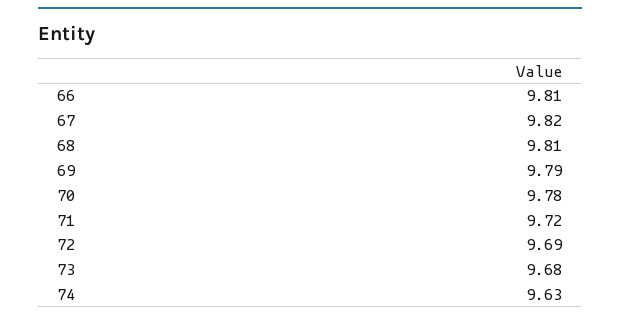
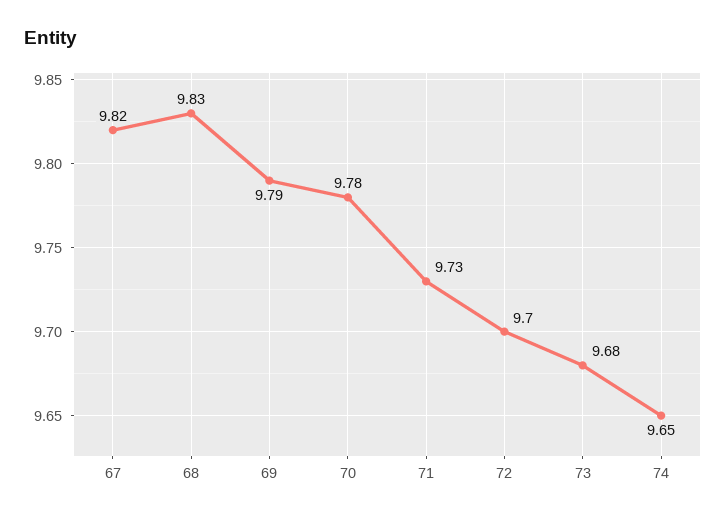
66: 9.81 -> none
68: 9.81 -> 9.83
71: 9.72 -> 9.73
72: 9.69 -> 9.7
74: 9.63 -> 9.65

